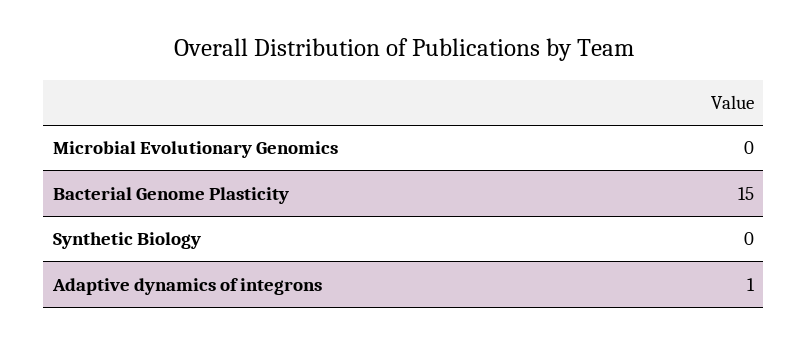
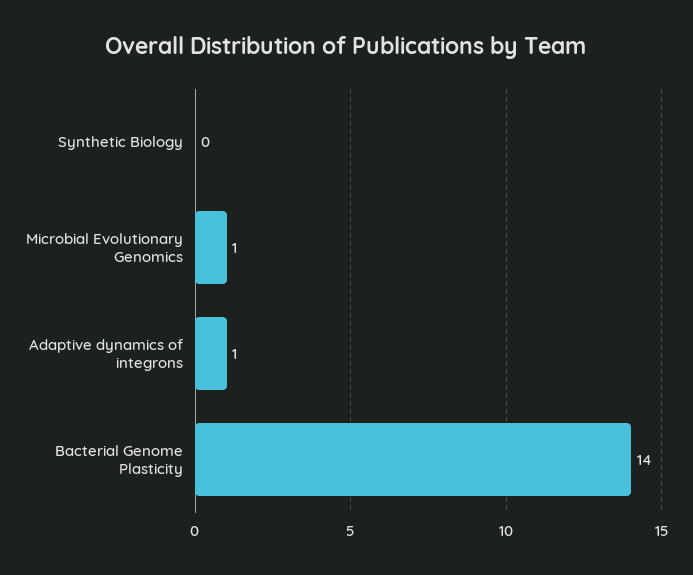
Microbial Evolutionary Genomics: 0 -> 1
Bacterial Genome Plasticity: 15 -> 14

